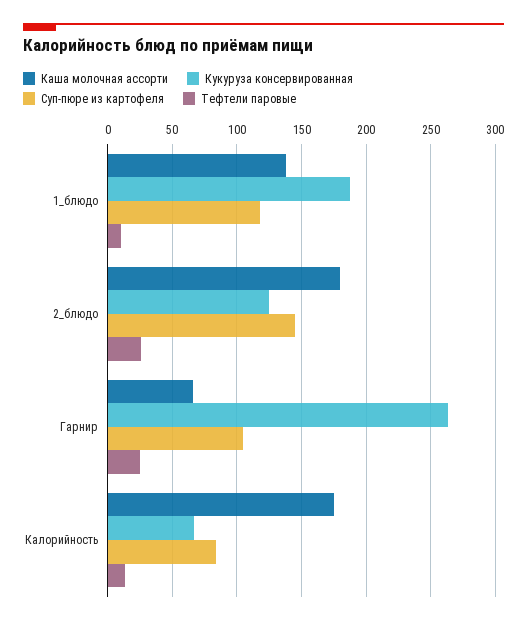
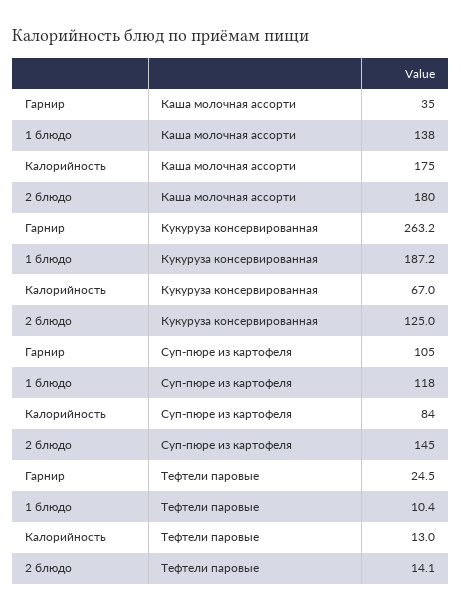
Тефтели паровые, 2_блюдо: 25 -> 14.1
Каша молочная ассорти, Гарнир: 65 -> 35

